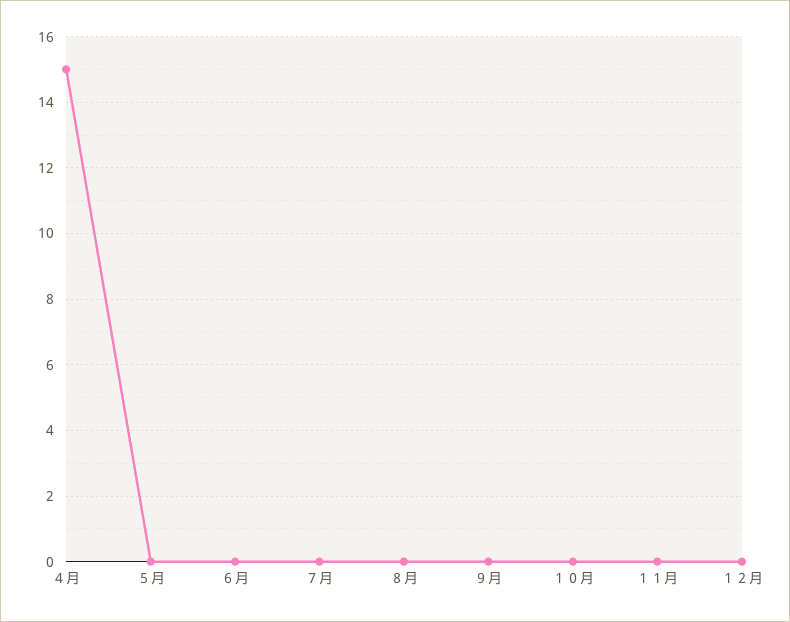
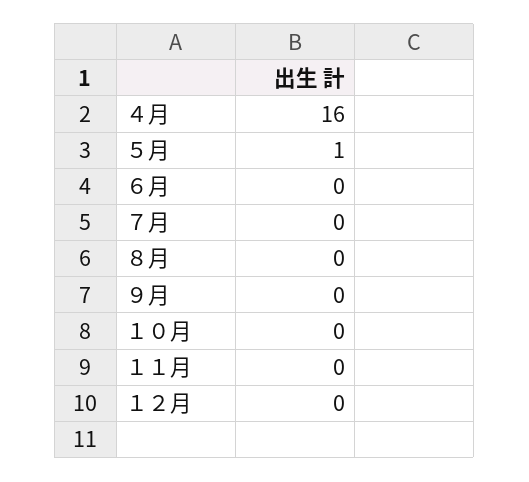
４月: 15 -> 16
５月: 0 -> 1

